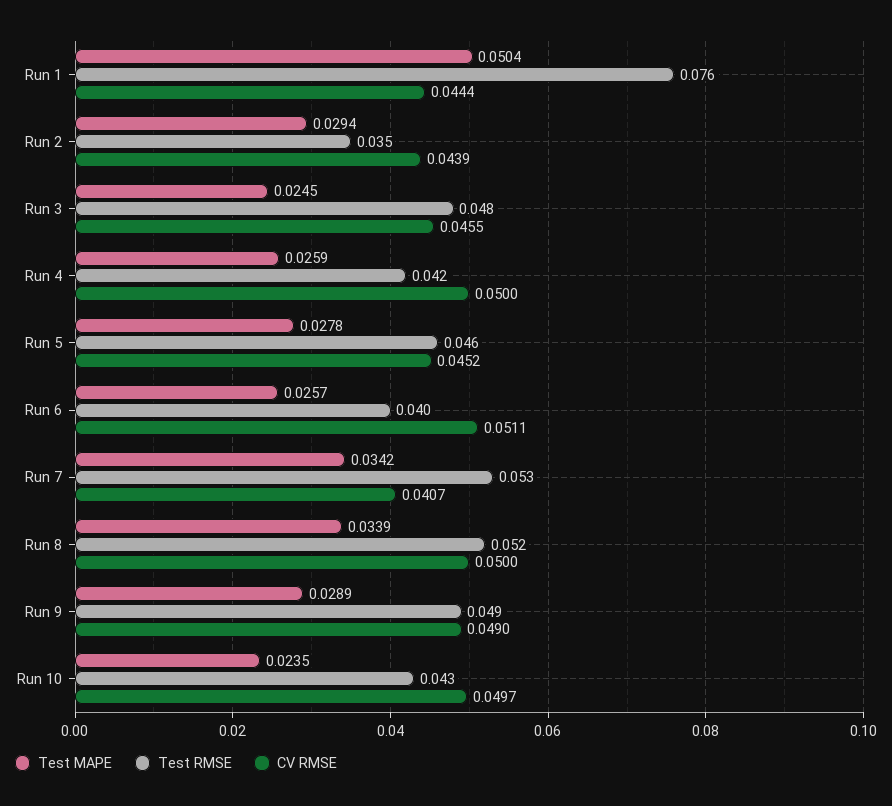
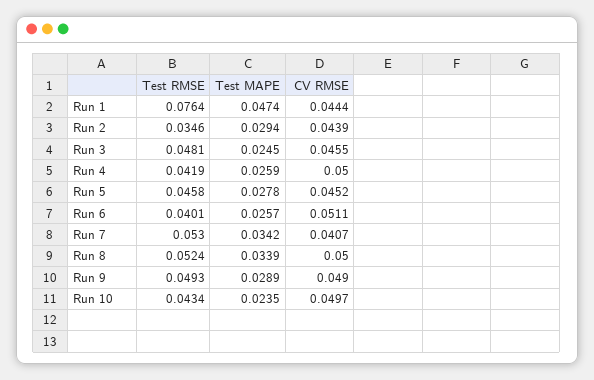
Test MAPE, Run 1: 0.0504 -> 0.0474

